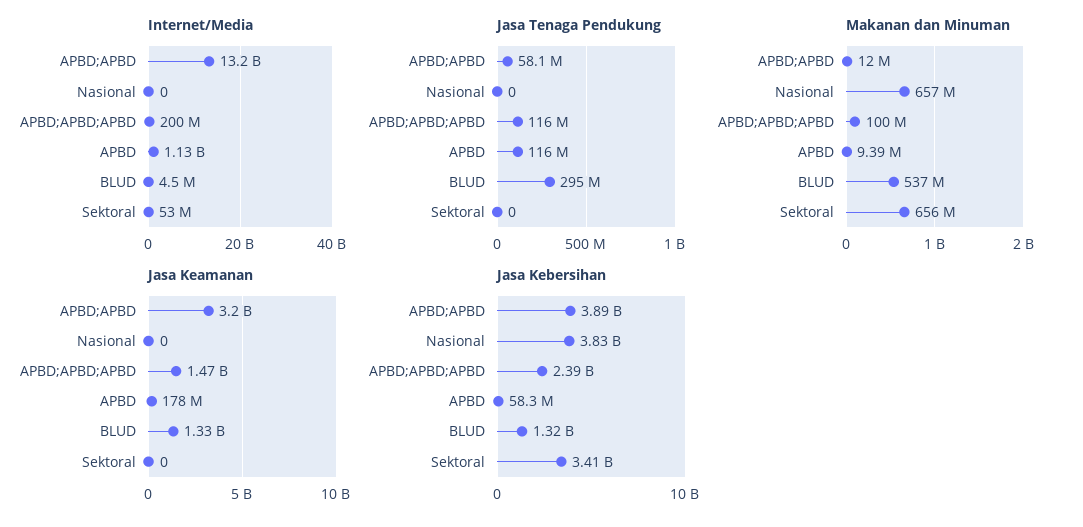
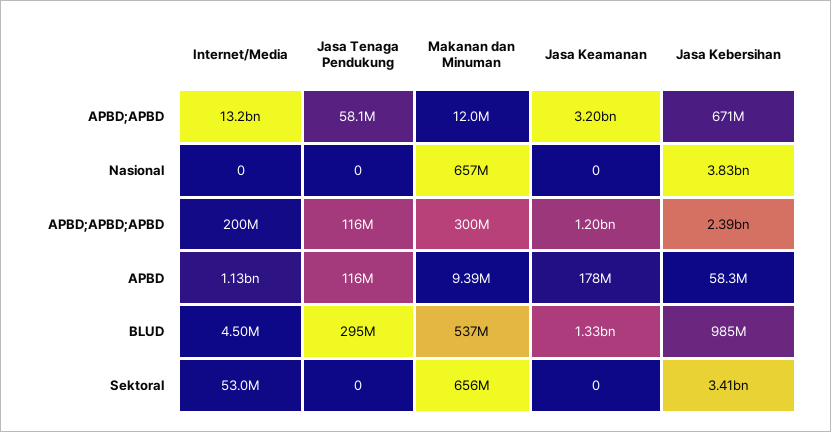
Makanan dan Minuman, APBD;APBD;APBD: 100000000 -> 300000000
Jasa Keamanan, APBD;APBD;APBD: 1470000000 -> 1200000000
Jasa Kebersihan, APBD;APBD: 3890000000 -> 671000000
Jasa Kebersihan, BLUD: 1320000000 -> 985000000

